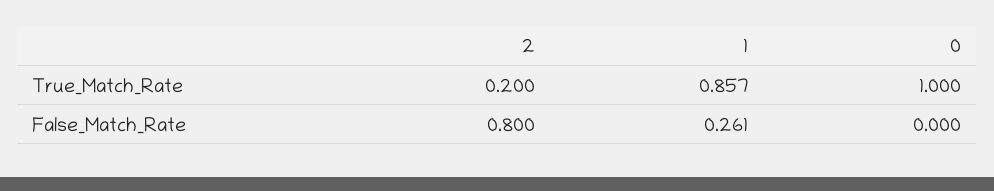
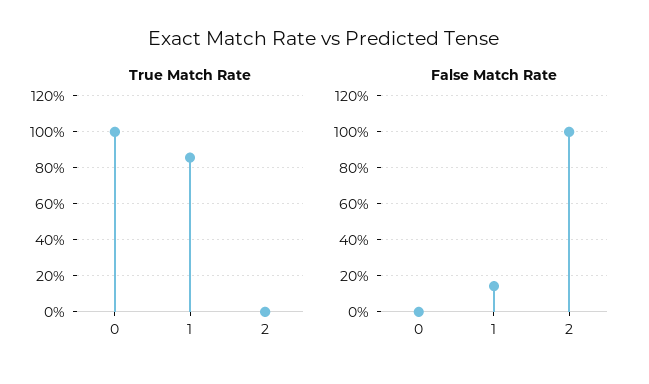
True_Match_Rate, 2: 0.2 -> 0
False_Match_Rate, 2: 0.8 -> 1
False_Match_Rate, 1: 0.261 -> 0.15

